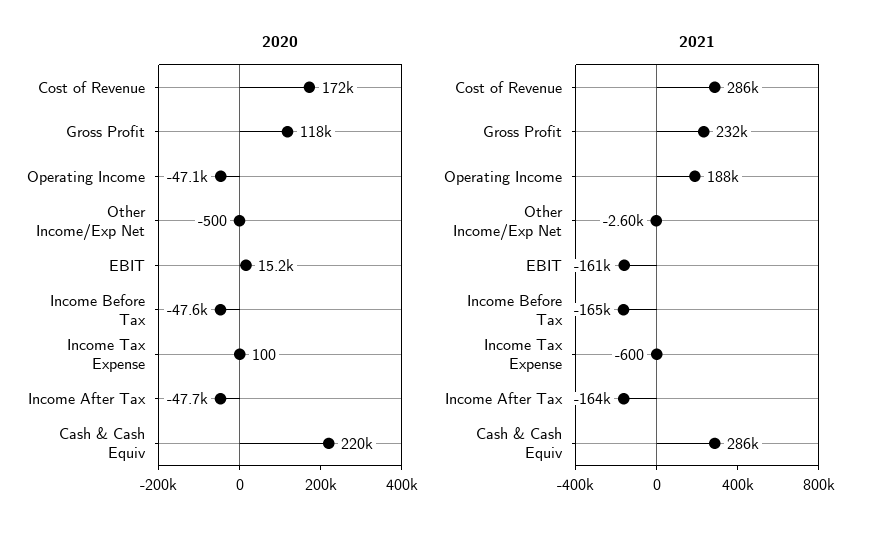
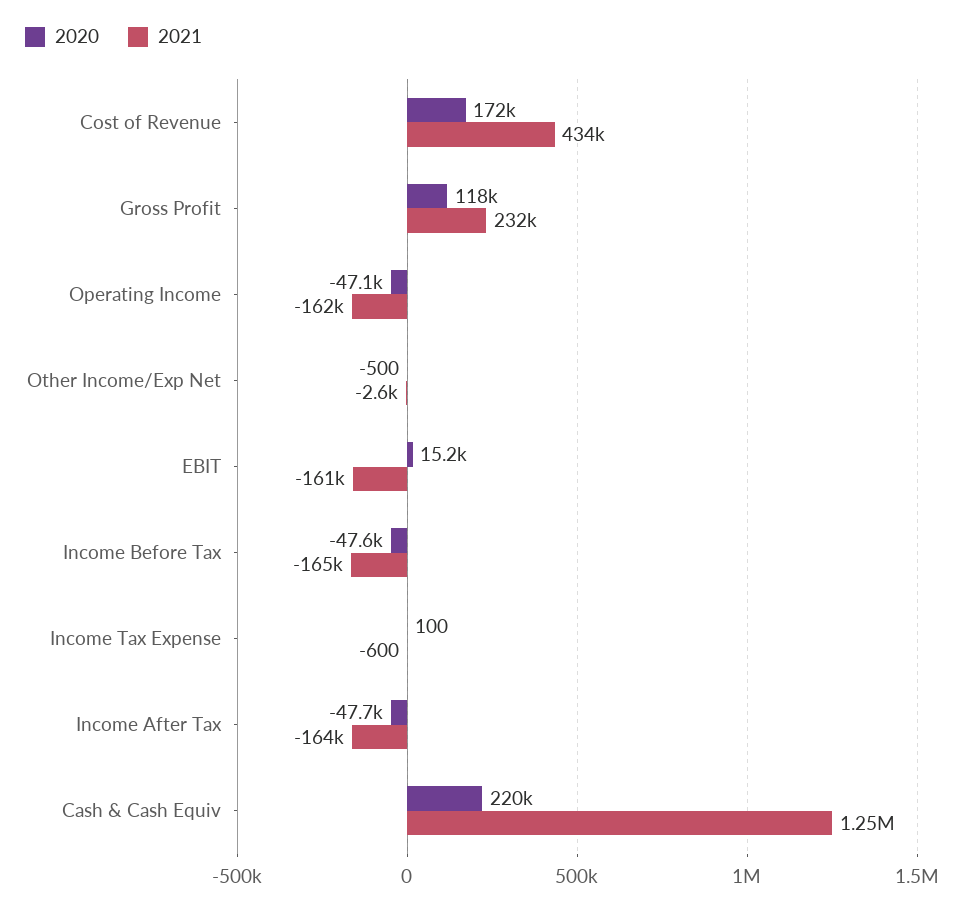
2021, Cost of Revenue: 286000 -> 434000
2021, Operating Income: 188000 -> -162000
2021, Cash & Cash Equiv: 286000 -> 1250000

